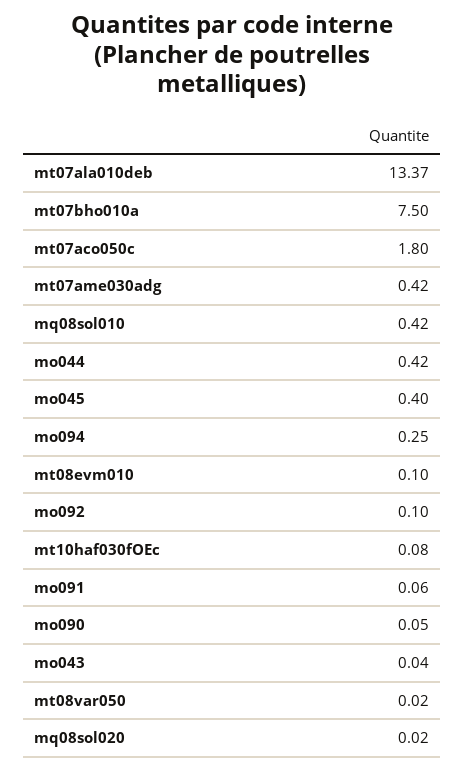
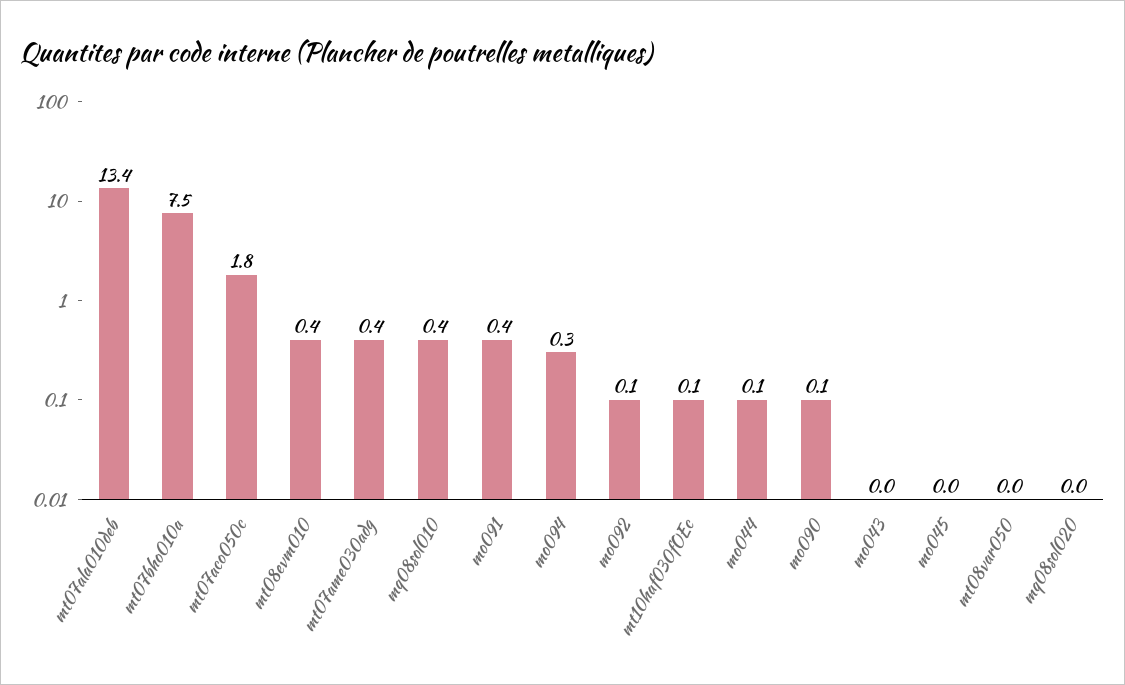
mo044: 0.42 -> 0.1
mo045: 0.4 -> 0
mt08evm010: 0.1 -> 0.4
mo091: 0.06 -> 0.4

